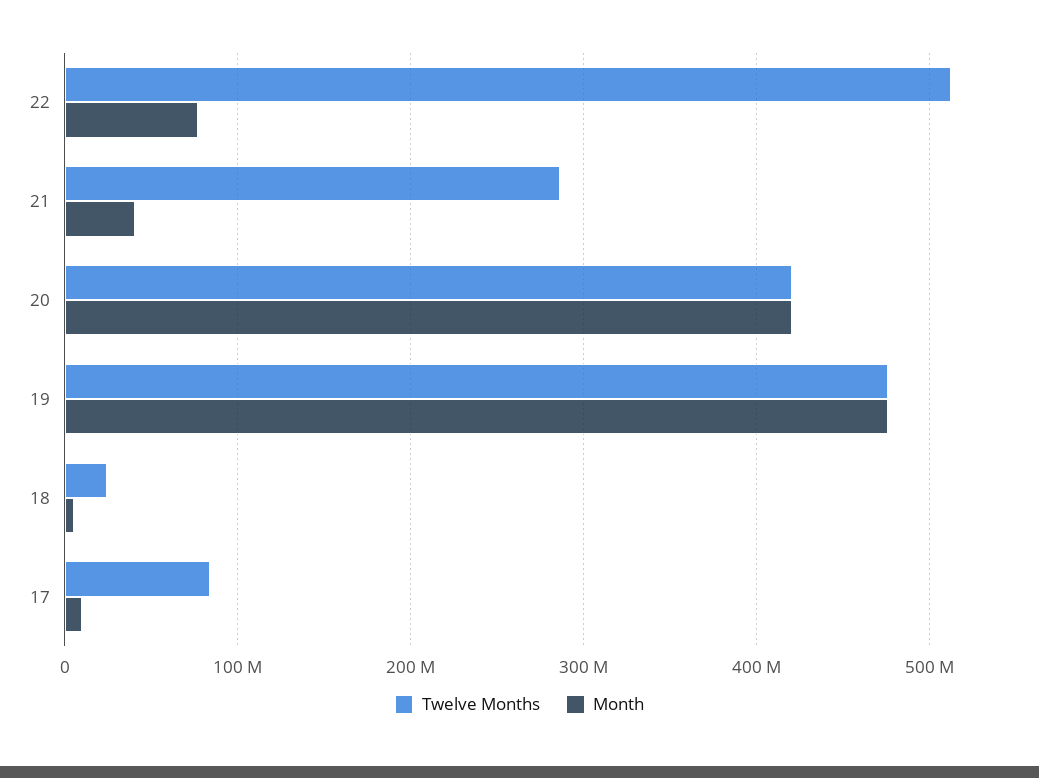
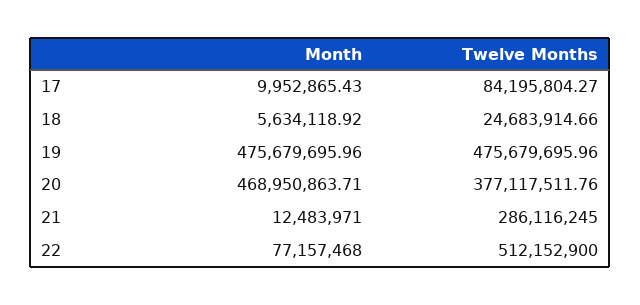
Month, 21: 40000000 -> 12483971
Twelve Months, 20: 420000000 -> 377117511.76
Month, 20: 420000000 -> 468950863.71

